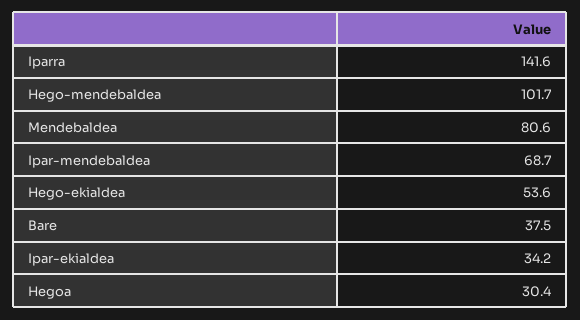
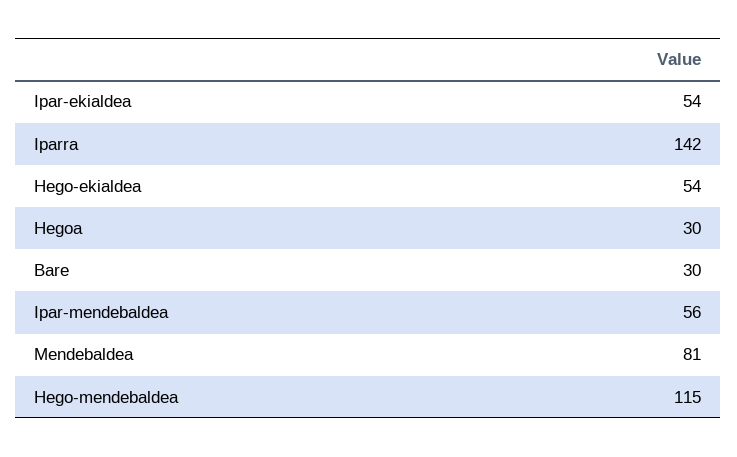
Hego-mendebaldea: 101.7 -> 115
Ipar-mendebaldea: 68.7 -> 56
Bare: 37.5 -> 30
Ipar-ekialdea: 34.2 -> 54

